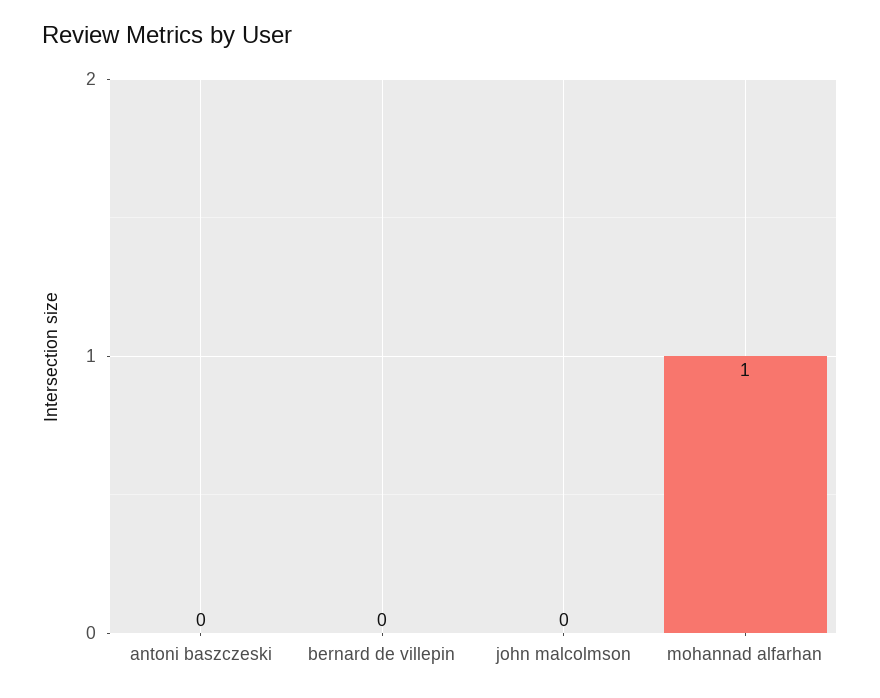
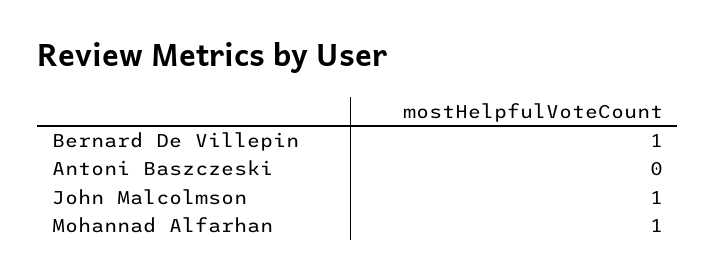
bernard de villepin: 0 -> 1
john malcolmson: 0 -> 1

